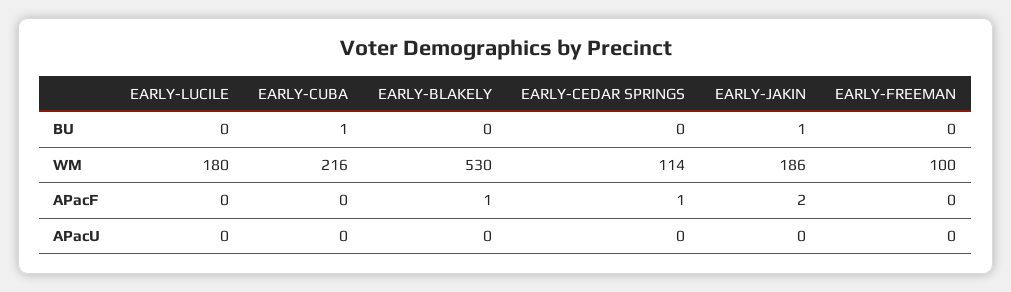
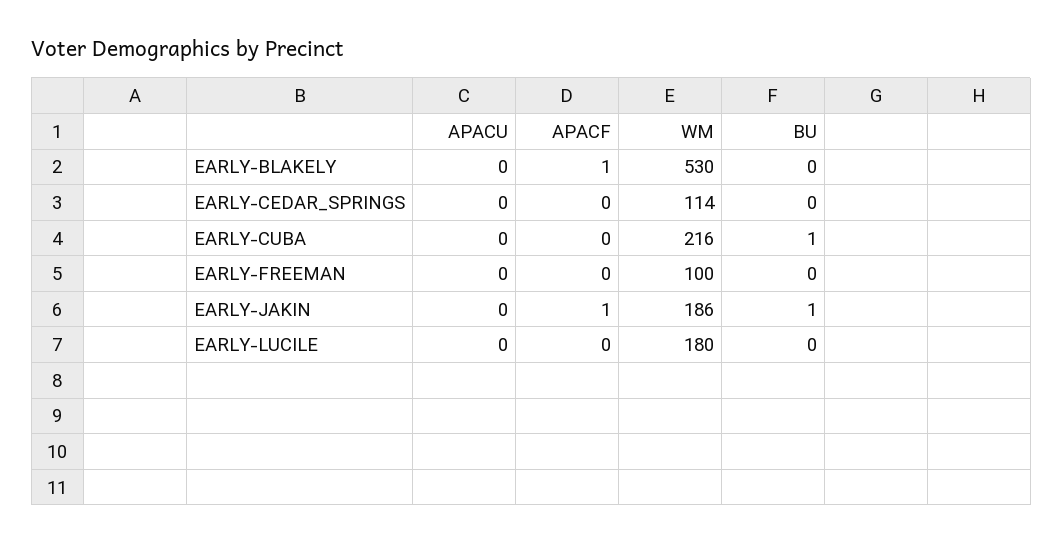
EARLY-CEDAR SPRINGS, APacF: 1 -> 0
EARLY-JAKIN, APacF: 2 -> 1

